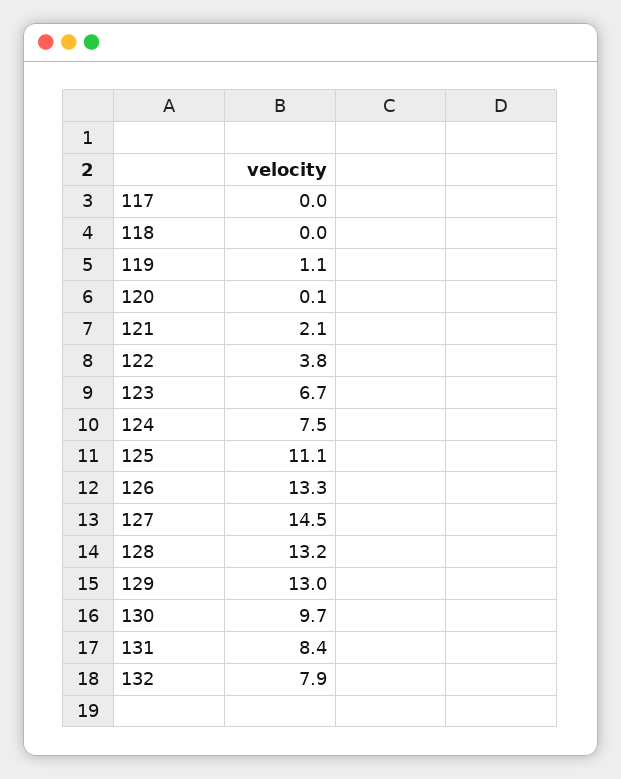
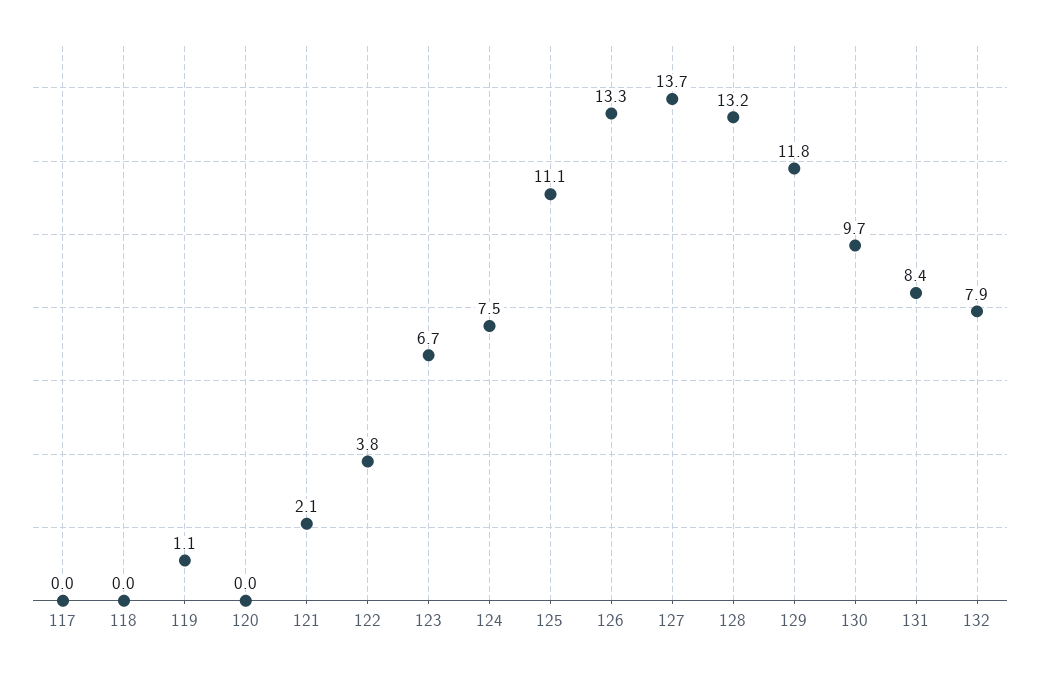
120: 0.1 -> 0
127: 14.5 -> 13.7
129: 13 -> 11.8

